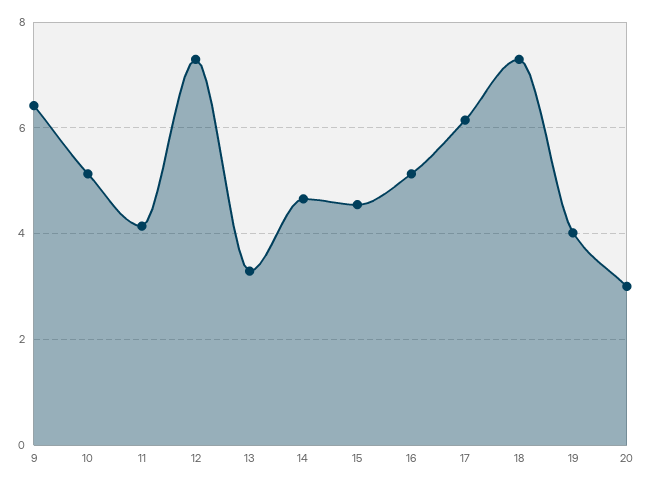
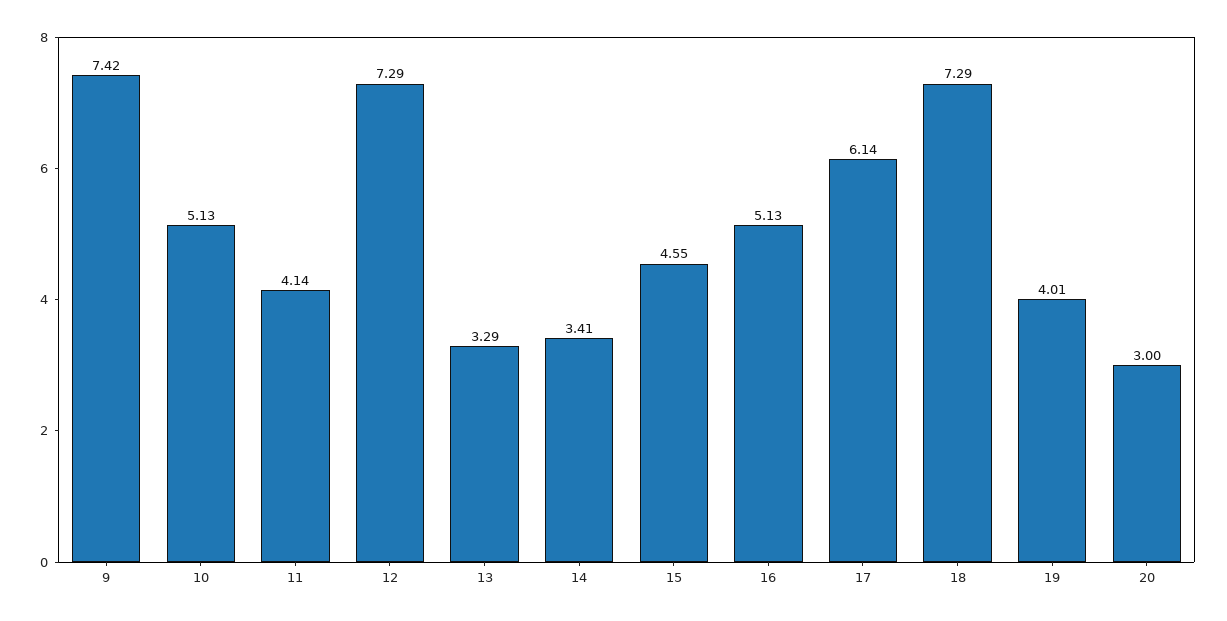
9: 6.4 -> 7.42
14: 4.6 -> 3.41

